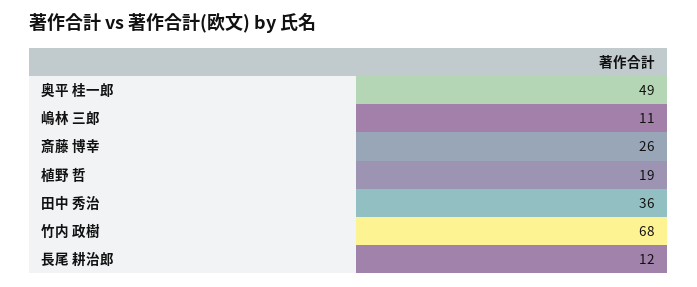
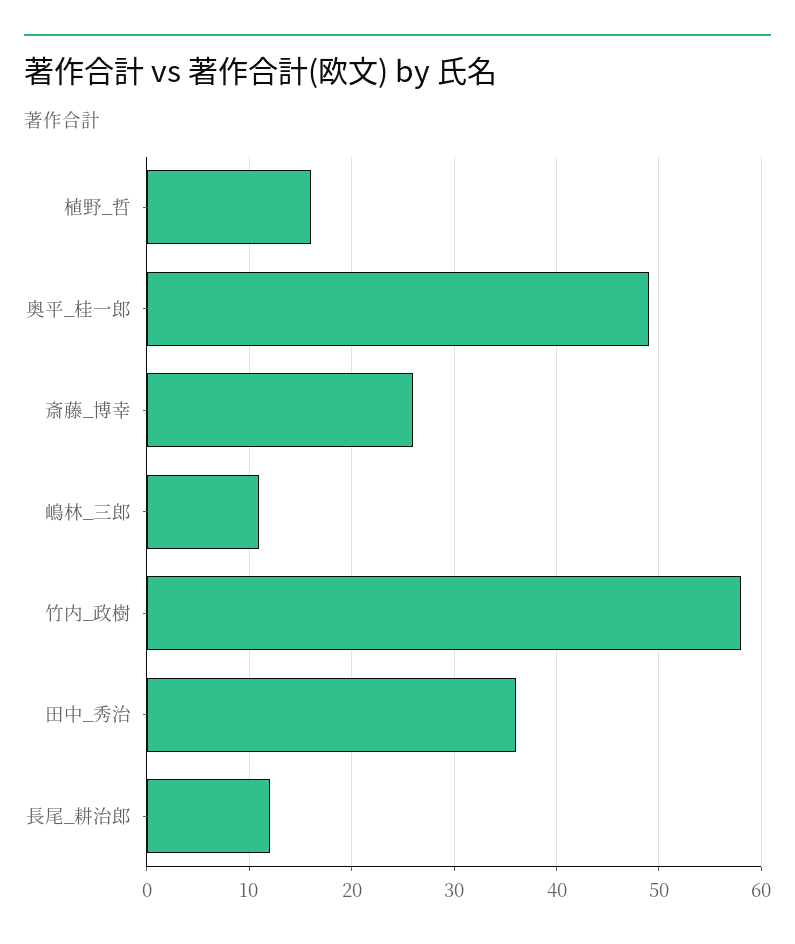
植野 哲: 19 -> 16
竹内 政樹: 68 -> 58

